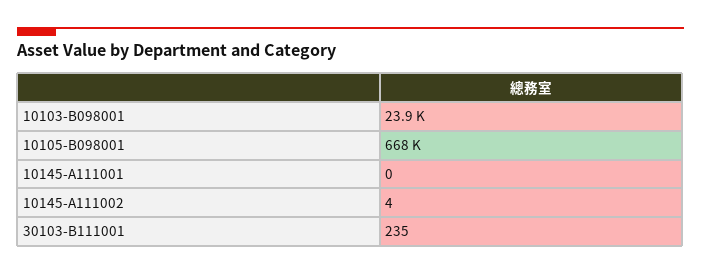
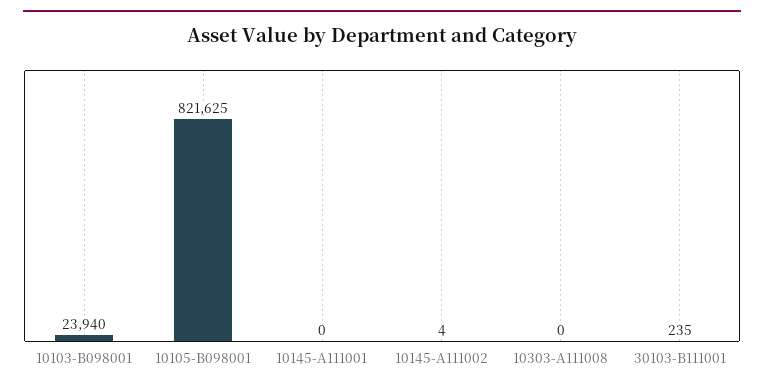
10105-B098001: 668000 -> 821625
10303-A111008: none -> 0

